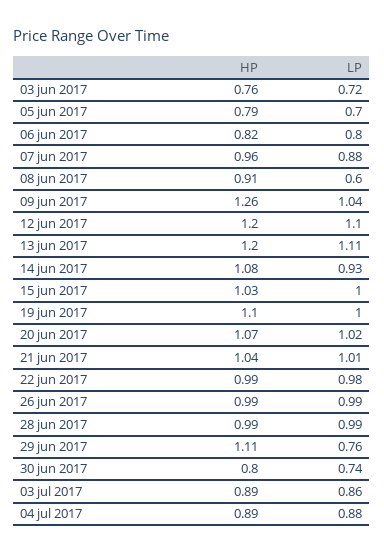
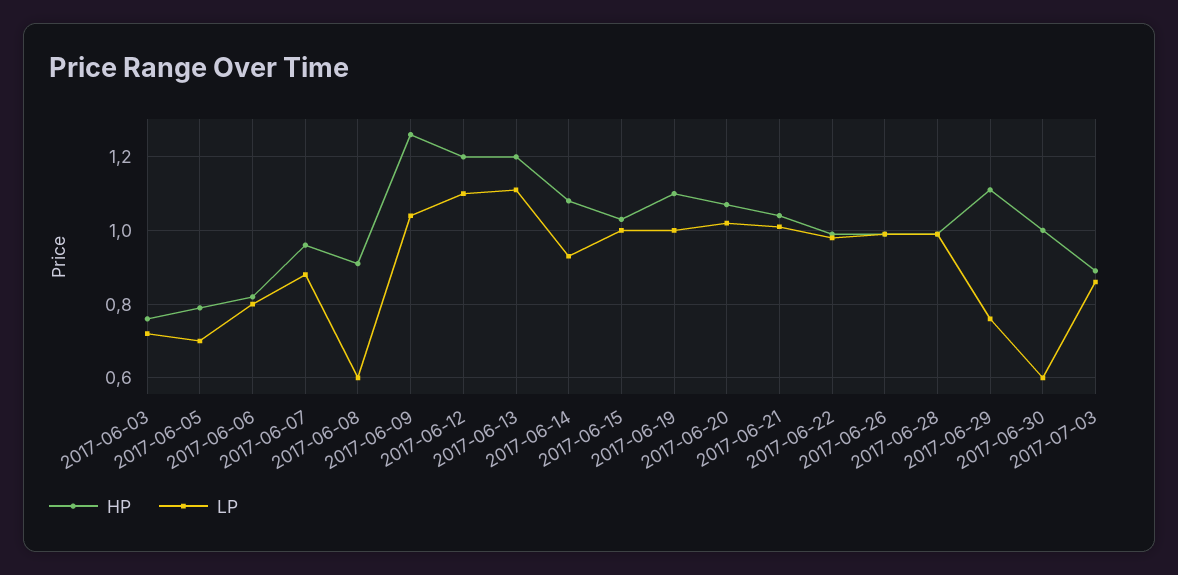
HP, 30 jun 2017: 0.8 -> 1
LP, 30 jun 2017: 0.74 -> 0.6
HP, 04 jul 2017: 0.89 -> none
LP, 04 jul 2017: 0.88 -> none

